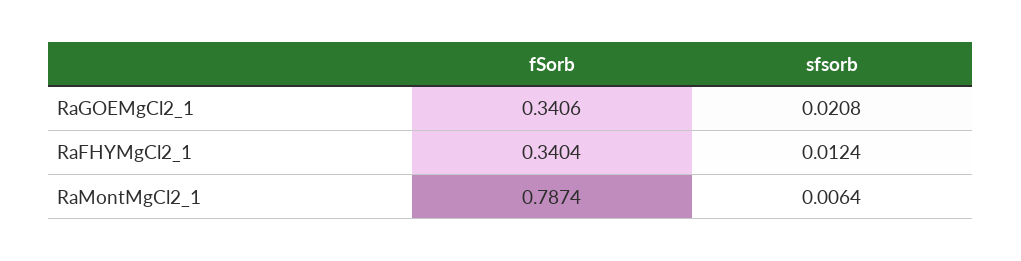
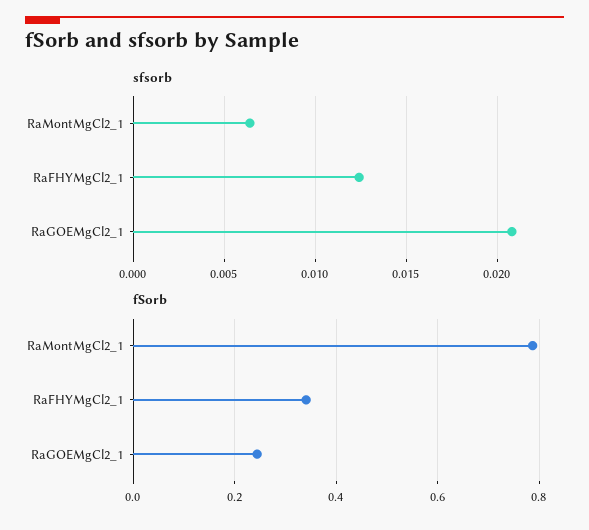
fSorb, RaGOEMgCl2_1: 0.3406 -> 0.24

